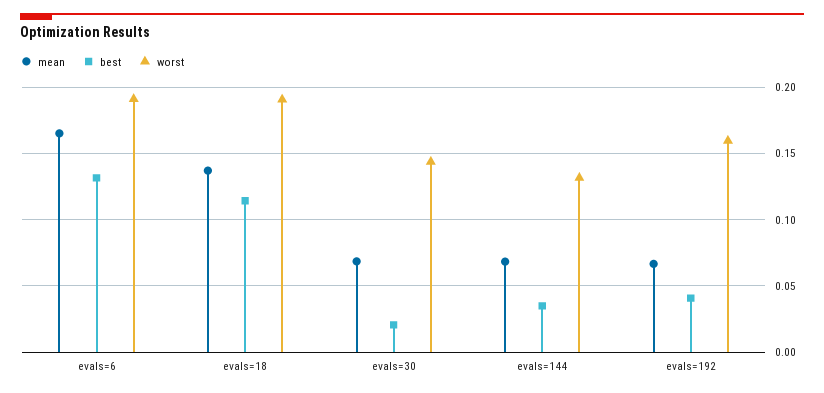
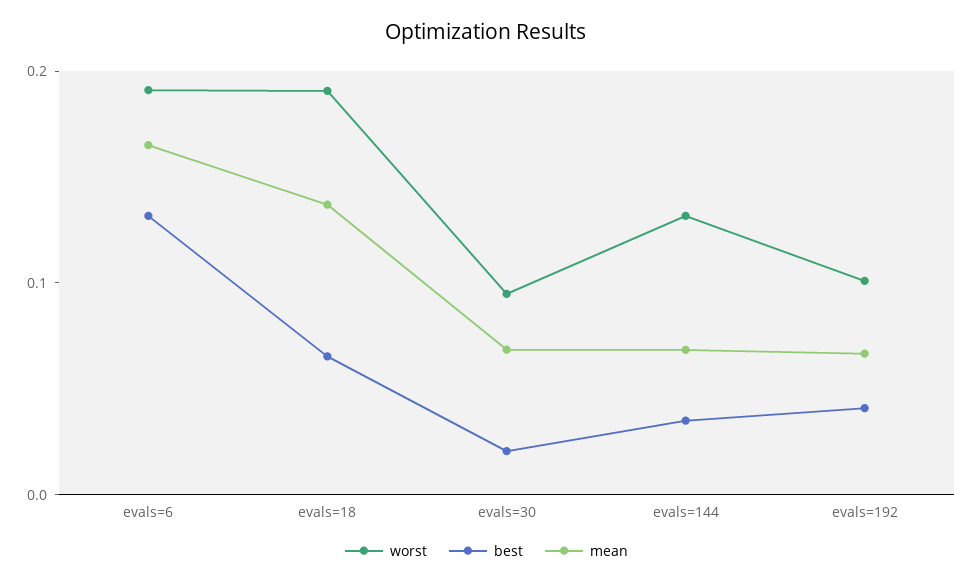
best, evals=18: 0.115 -> 0.06
worst, evals=30: 0.145 -> 0.1
worst, evals=192: 0.16 -> 0.1

